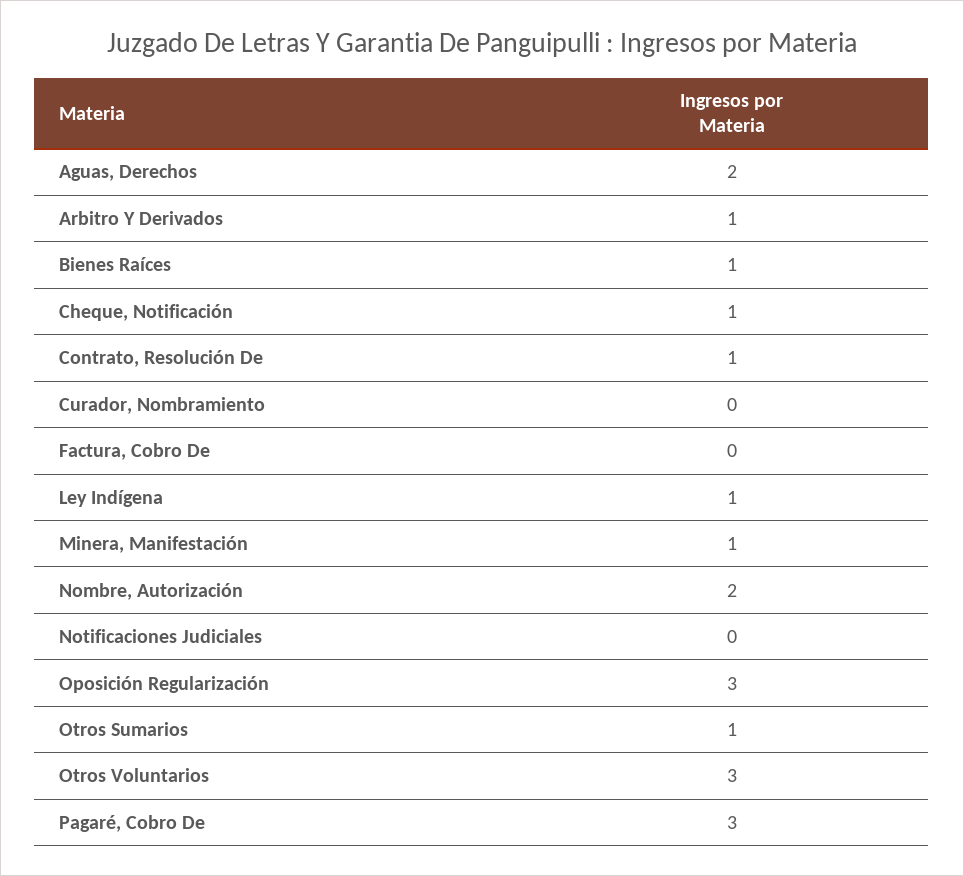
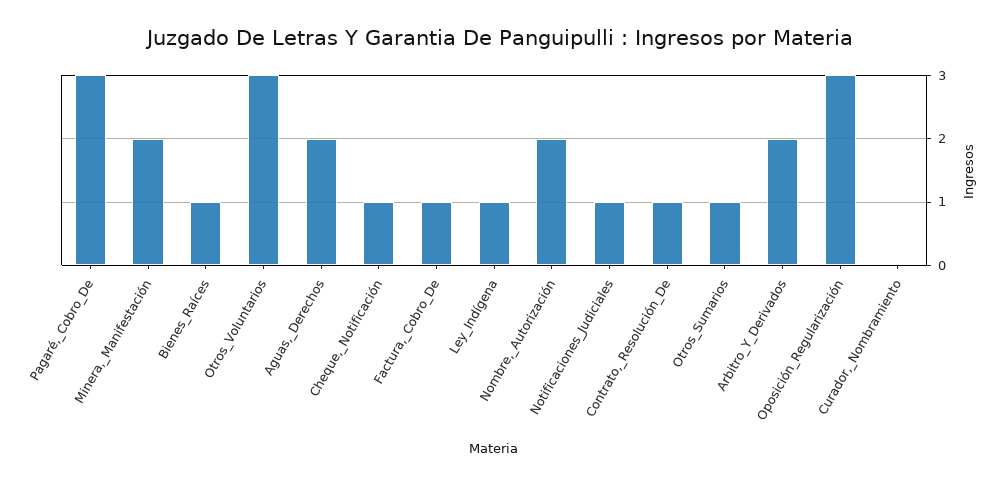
Arbitro Y Derivados: 1 -> 2
Factura, Cobro De: 0 -> 1
Minera, Manifestación: 1 -> 2
Notificaciones Judiciales: 0 -> 1

